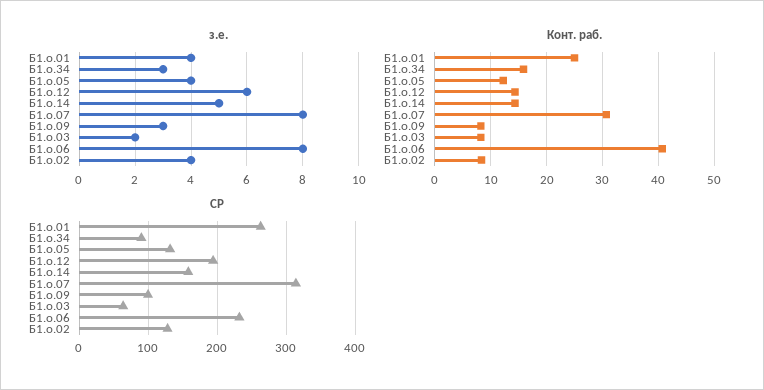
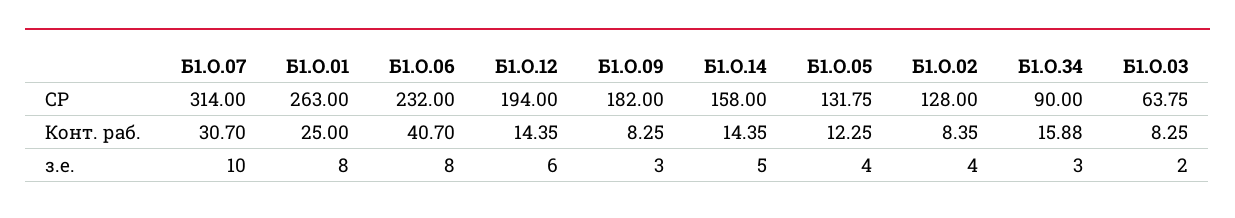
з.е., Б1.о.01: 4 -> 8
з.е., Б1.о.07: 8 -> 10
СР, Б1.о.09: 100 -> 182

